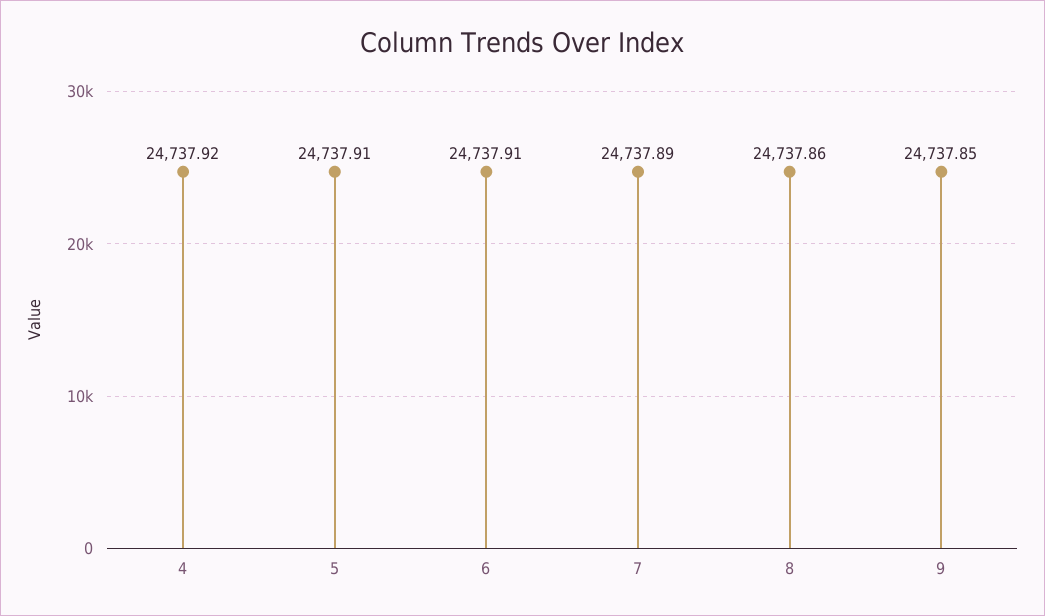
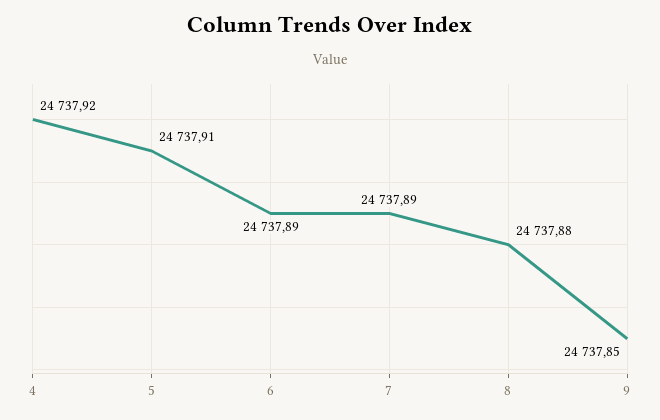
6: 24737.91 -> 24737.89
8: 24737.86 -> 24737.88

